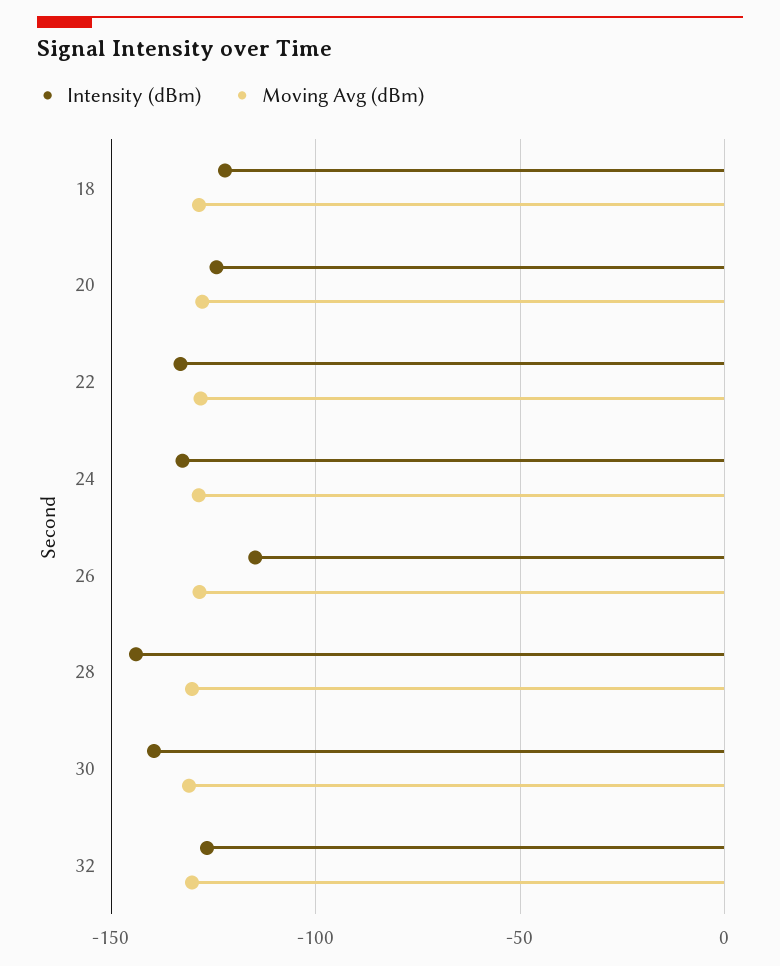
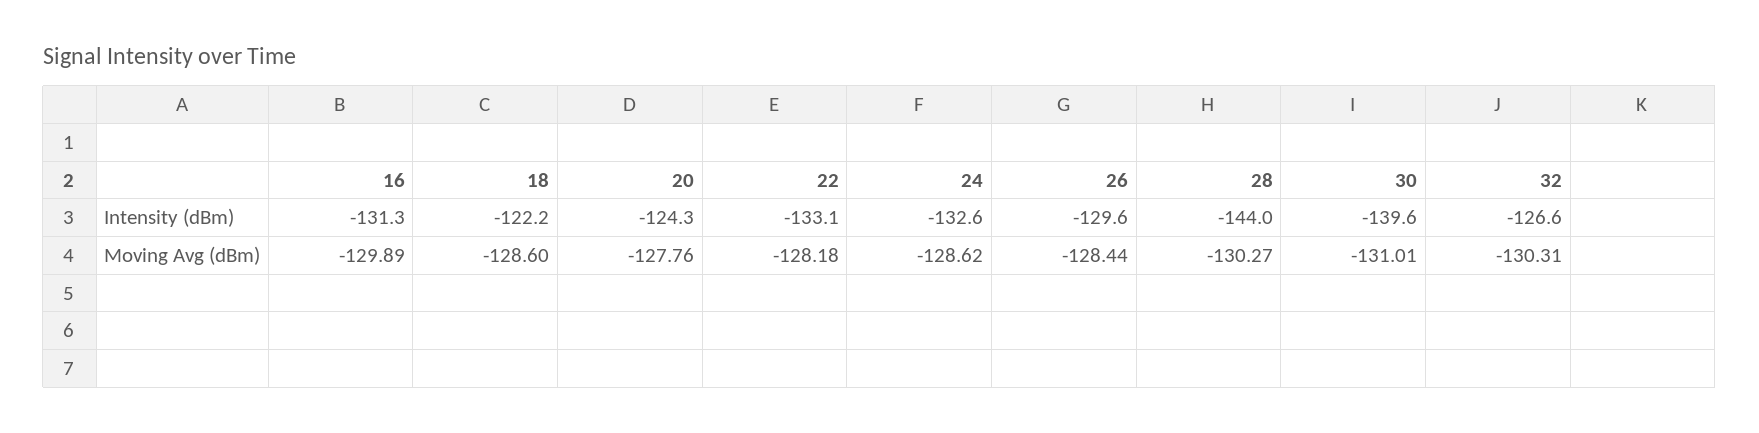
Intensity (dBm), 26: -115 -> -129.6
Intensity (dBm), 16: none -> -131.3
Moving Avg (dBm), 16: none -> -129.89

